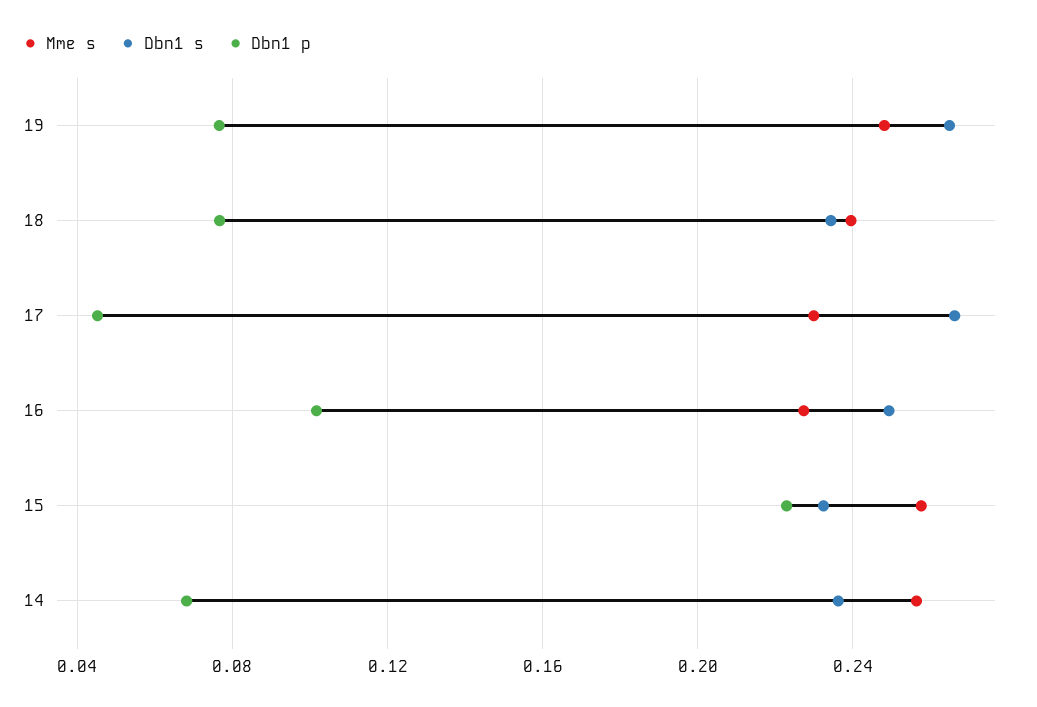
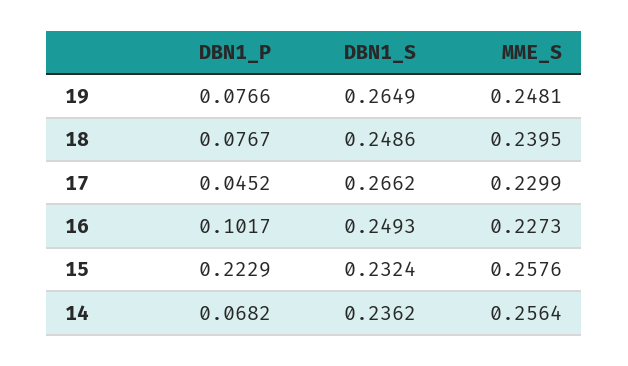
Dbn1 s, 18: 0.235 -> 0.2486

